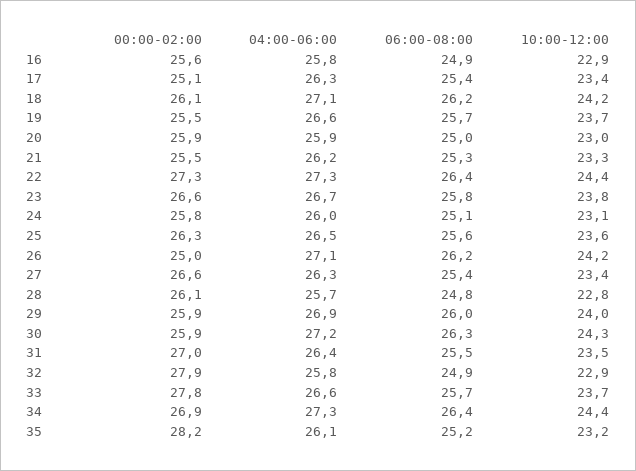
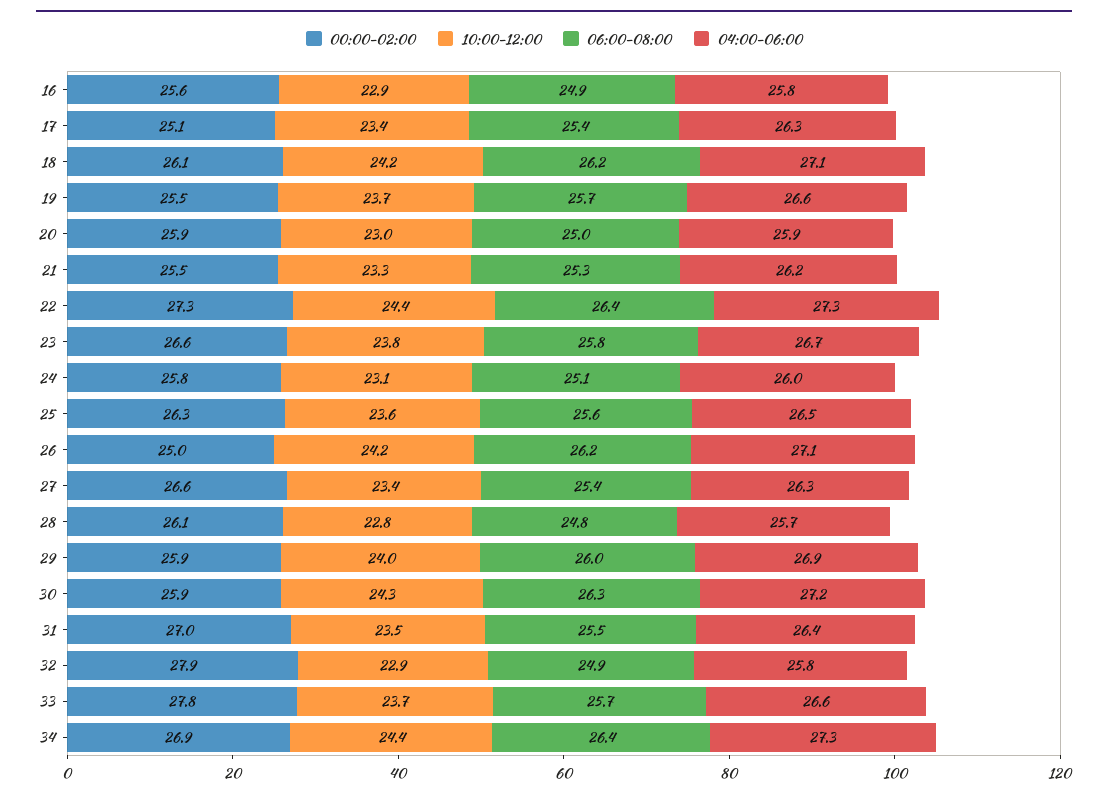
00:00-02:00, 35: 28.2 -> none
04:00-06:00, 35: 26.1 -> none
06:00-08:00, 35: 25.2 -> none
10:00-12:00, 35: 23.2 -> none

